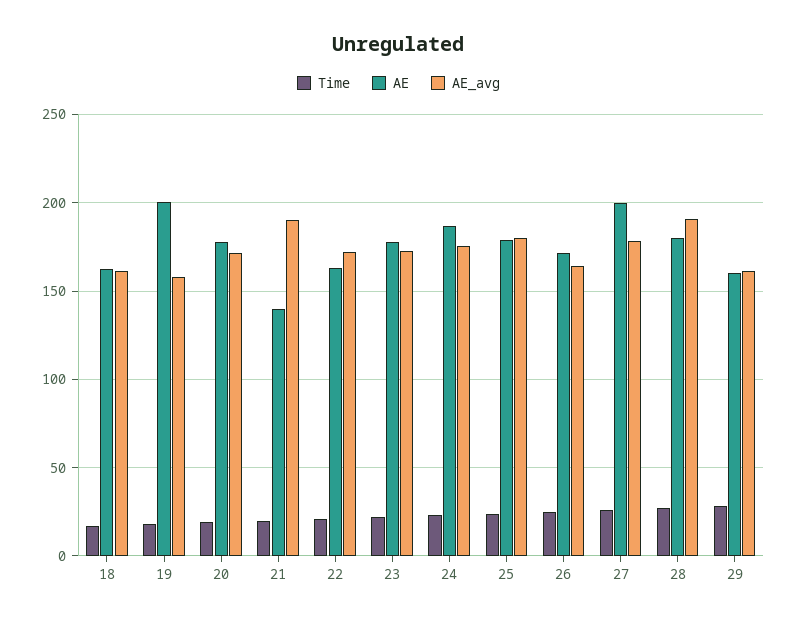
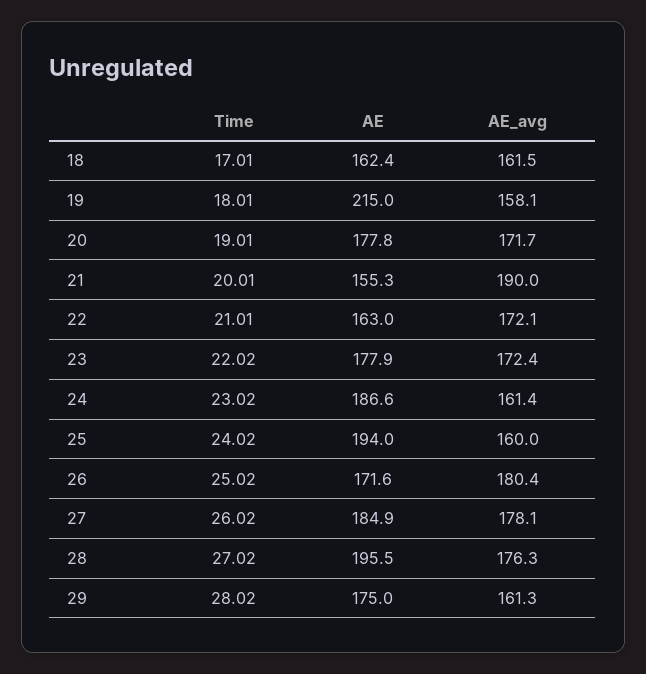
AE, 19: 200 -> 215
AE, 21: 140 -> 155.3
AE_avg, 24: 175 -> 161.4
AE, 25: 180 -> 194
AE_avg, 25: 180 -> 160
AE_avg, 26: 165 -> 180.4
AE, 27: 200 -> 184.9
AE, 28: 180 -> 195.5
AE_avg, 28: 190 -> 176.3
AE, 29: 160 -> 175

